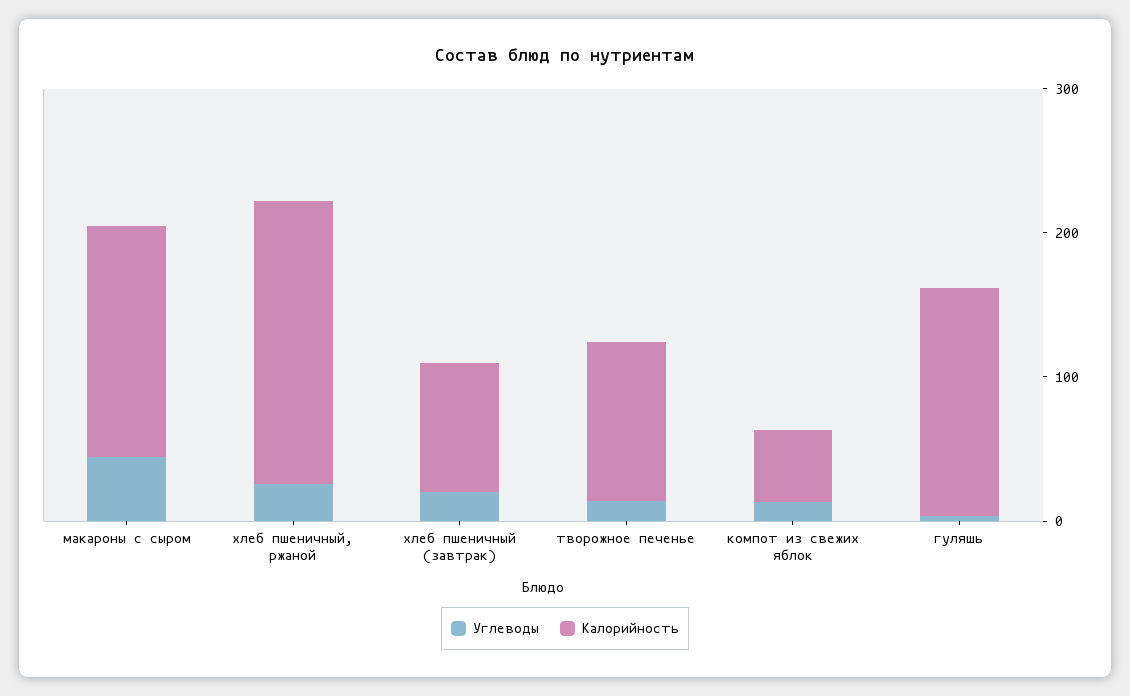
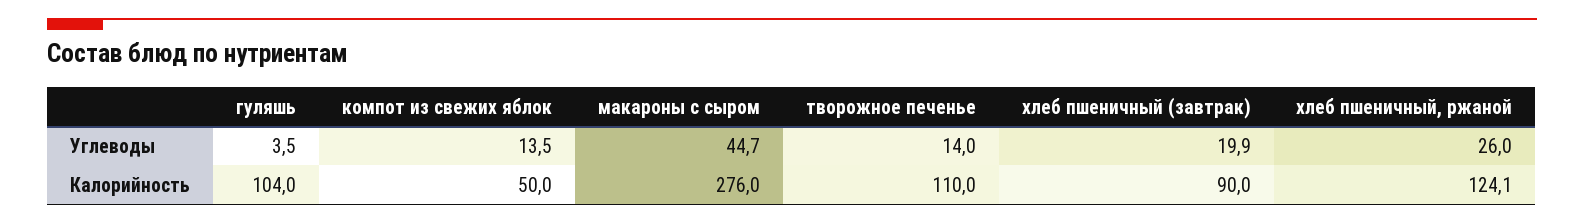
Калорийность, макароны с сыром: 160 -> 276
Калорийность, хлеб пшеничный, ржаной: 200 -> 124.1
Калорийность, гуляшь: 160 -> 104

